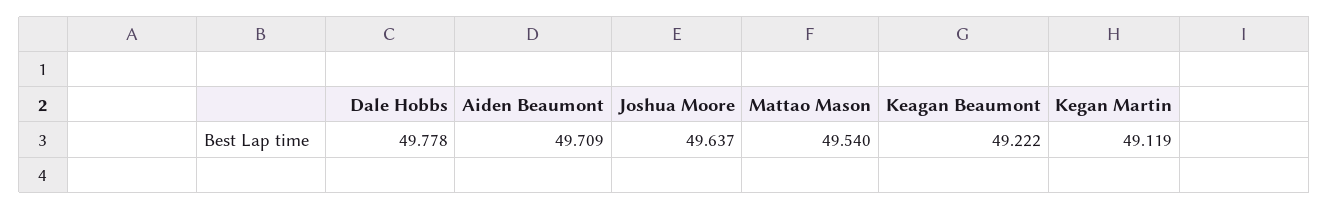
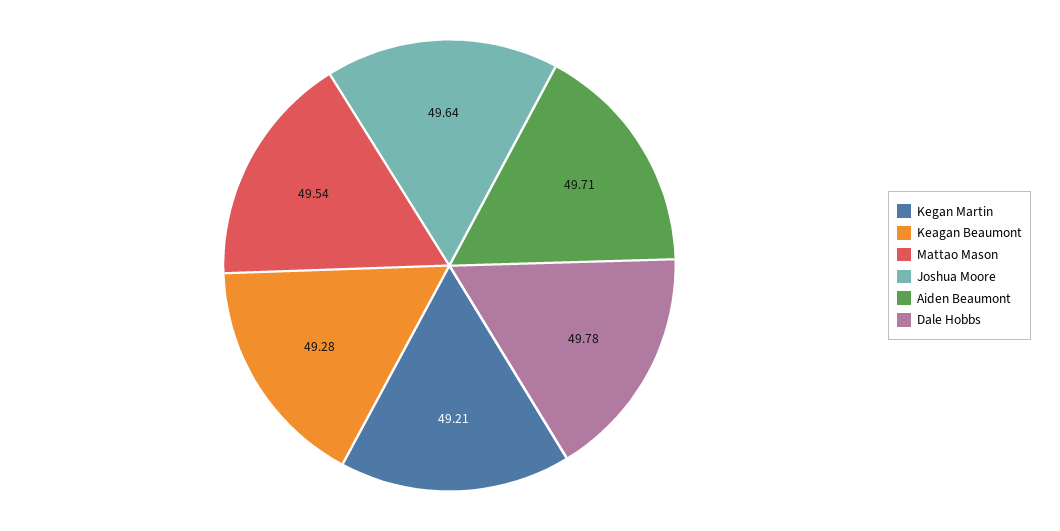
Keagan Beaumont: 49.222 -> 49.28
Kegan Martin: 49.119 -> 49.21

